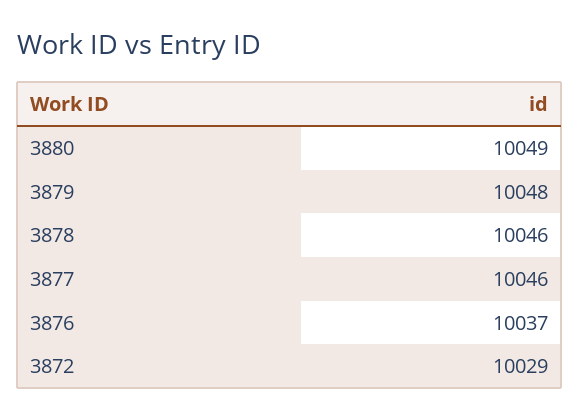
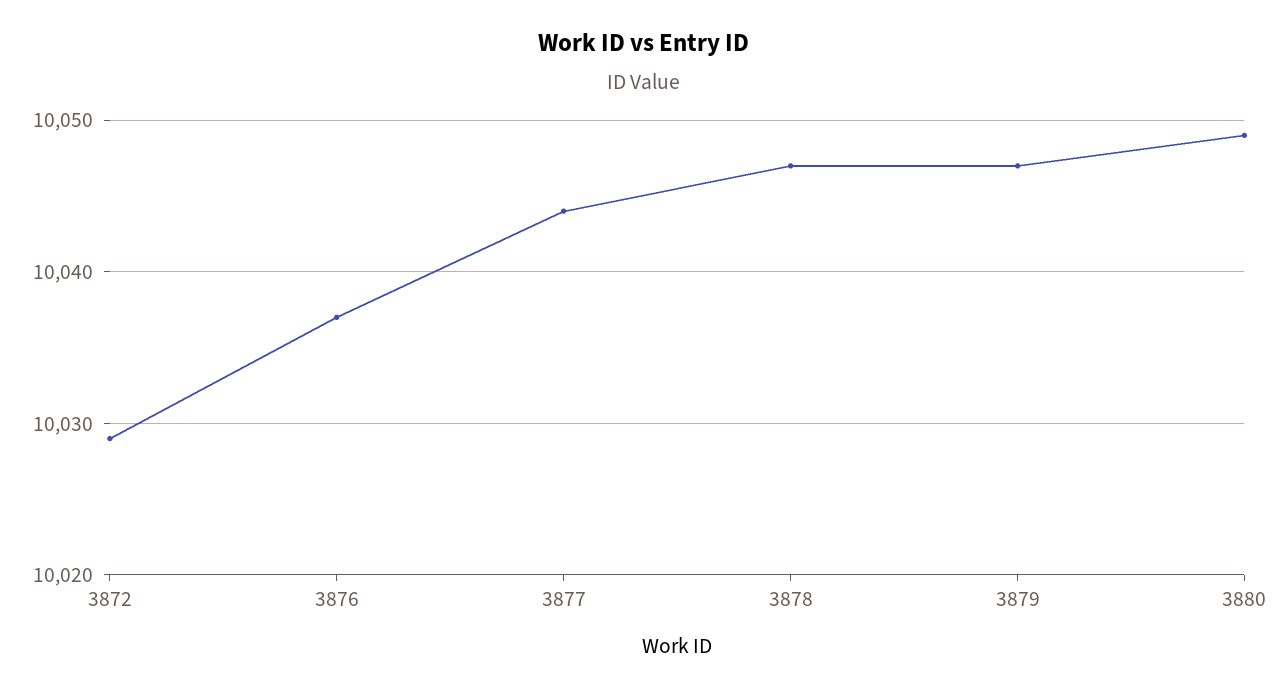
3879: 10048 -> 10047
3878: 10046 -> 10047
3877: 10046 -> 10044

